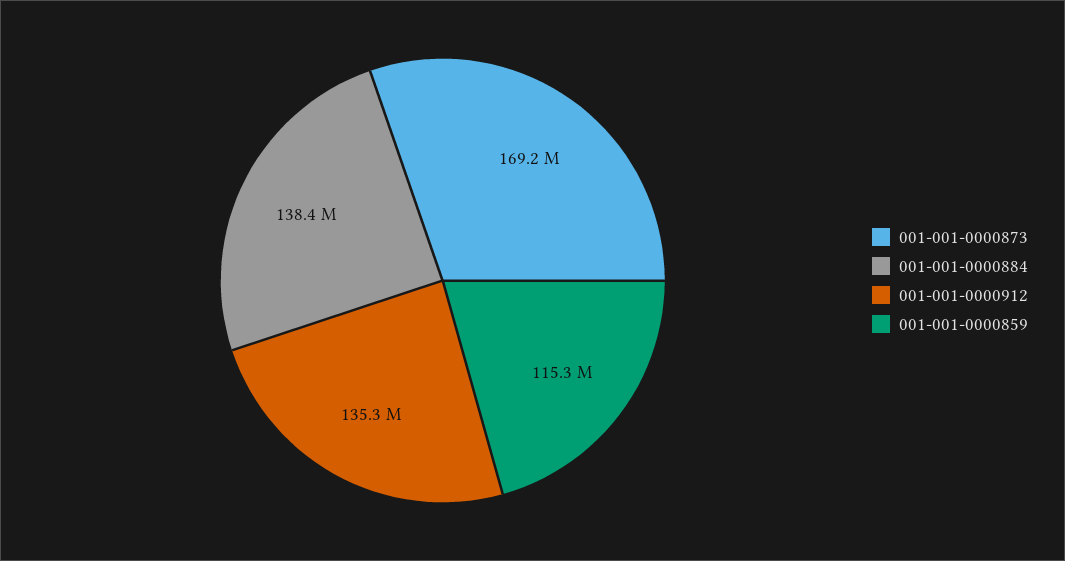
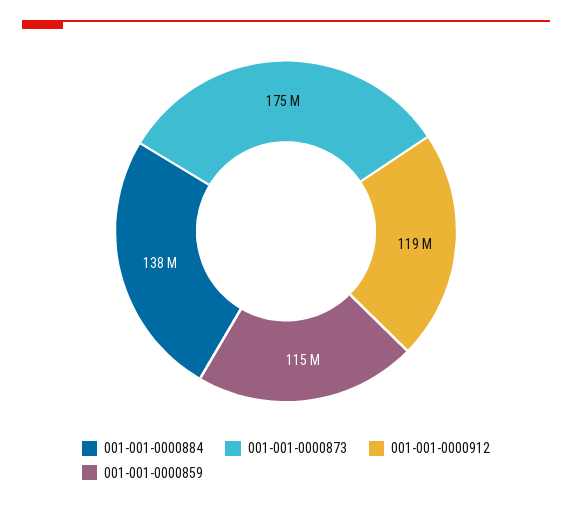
001-001-0000873: 169200000 -> 175000000
001-001-0000912: 135300000 -> 119000000

